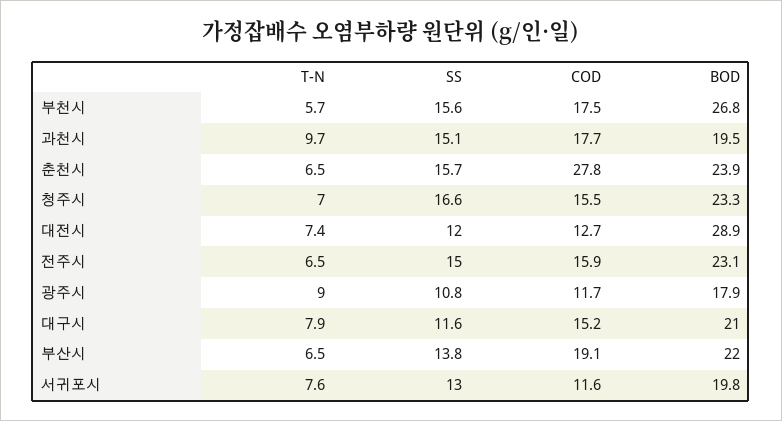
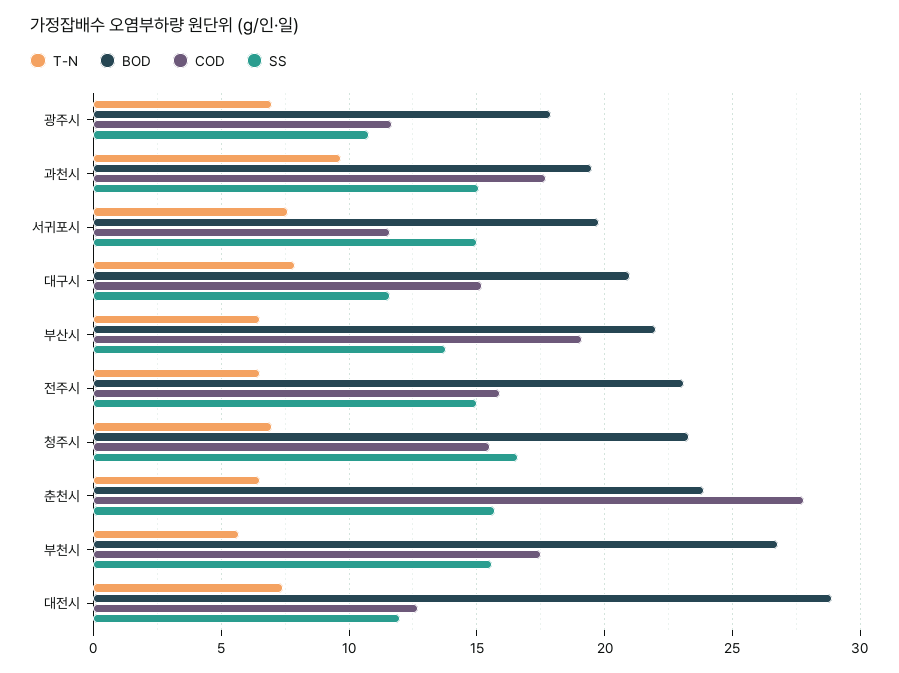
T-N, 광주시: 9 -> 7
SS, 서귀포시: 13 -> 15

